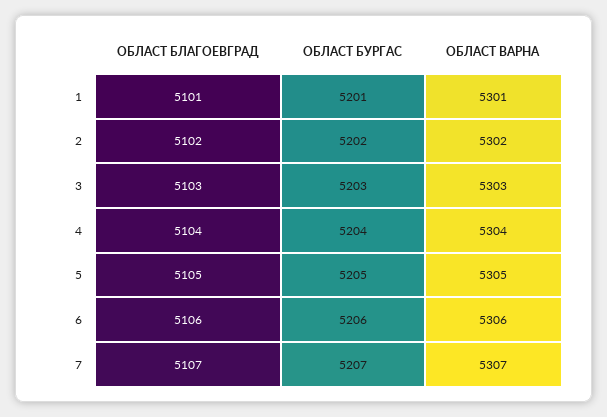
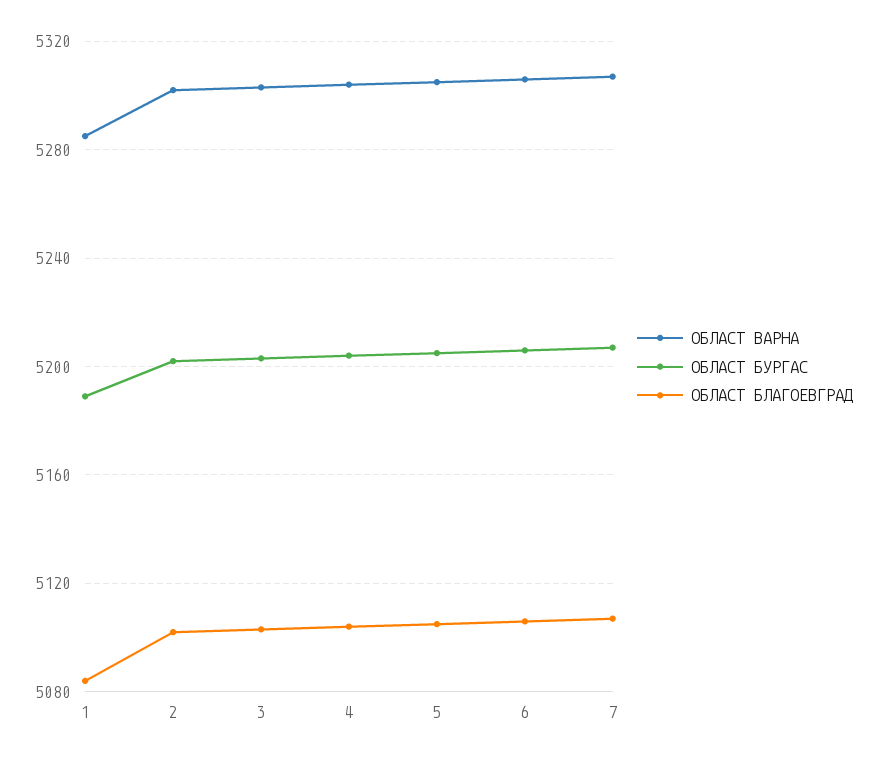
ОБЛАСТ БЛАГОЕВГРАД, 1: 5101 -> 5085
ОБЛАСТ БУРГАС, 1: 5201 -> 5190
ОБЛАСТ ВАРНА, 1: 5301 -> 5285

